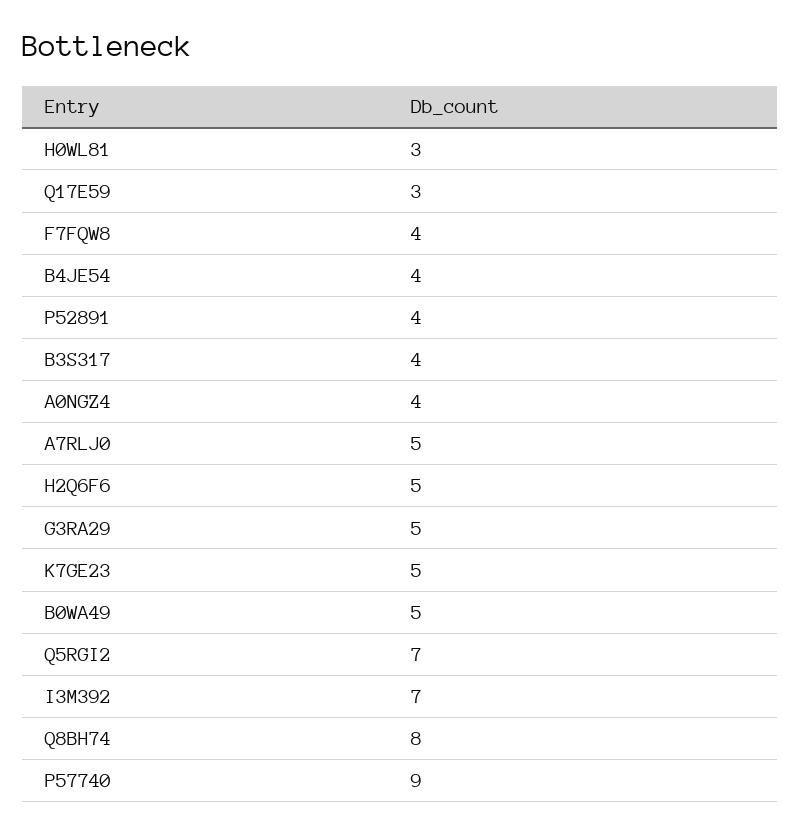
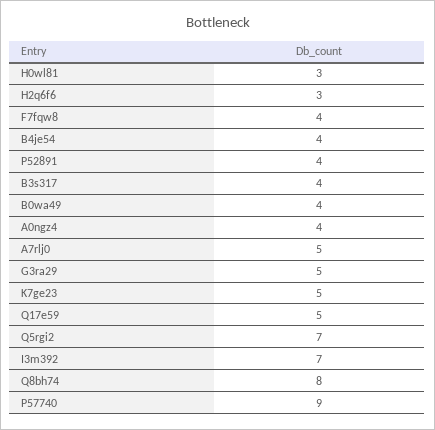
Q17E59: 3 -> 5
H2Q6F6: 5 -> 3
B0WA49: 5 -> 4

